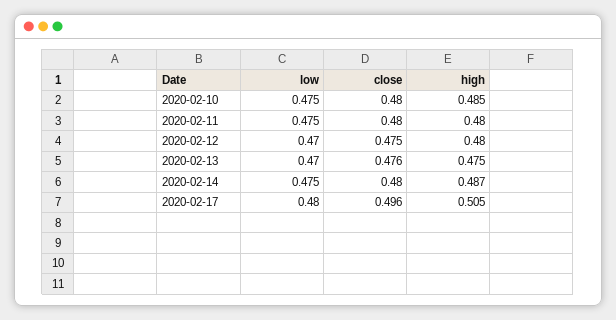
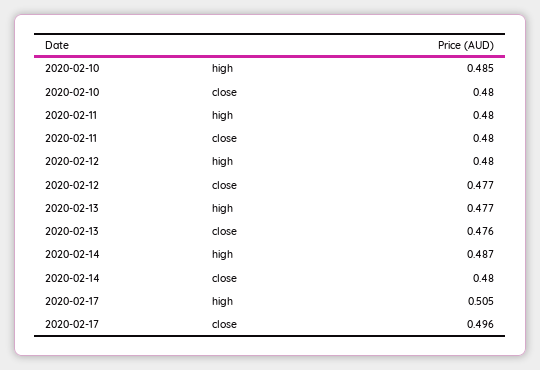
low, 2020-02-10: 0.475 -> none
low, 2020-02-11: 0.475 -> none
low, 2020-02-12: 0.47 -> none
close, 2020-02-12: 0.475 -> 0.477
low, 2020-02-13: 0.47 -> none
high, 2020-02-13: 0.475 -> 0.477
low, 2020-02-14: 0.475 -> none
low, 2020-02-17: 0.48 -> none

